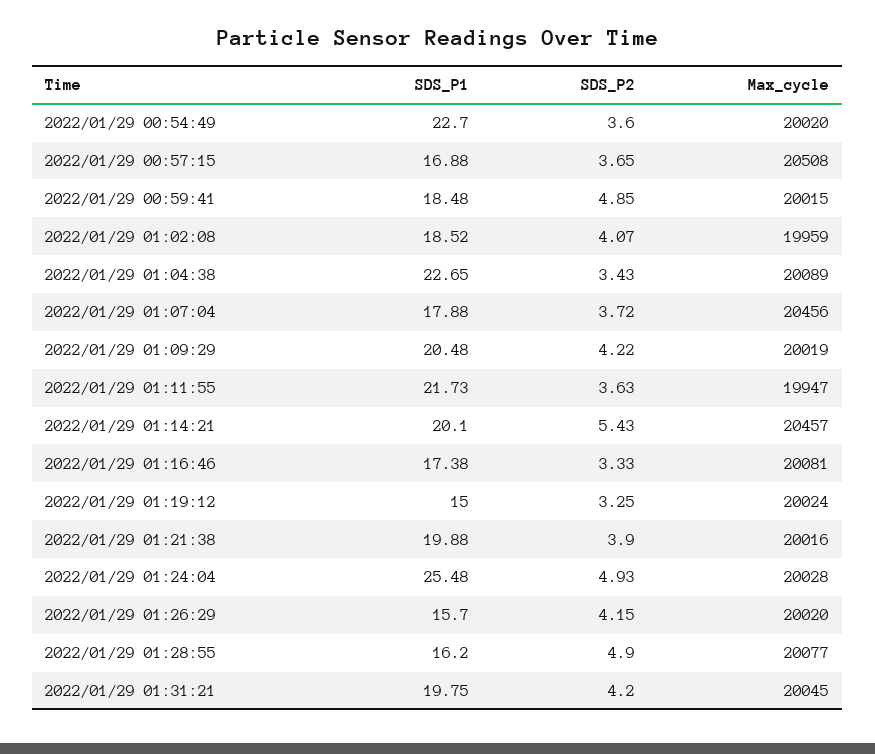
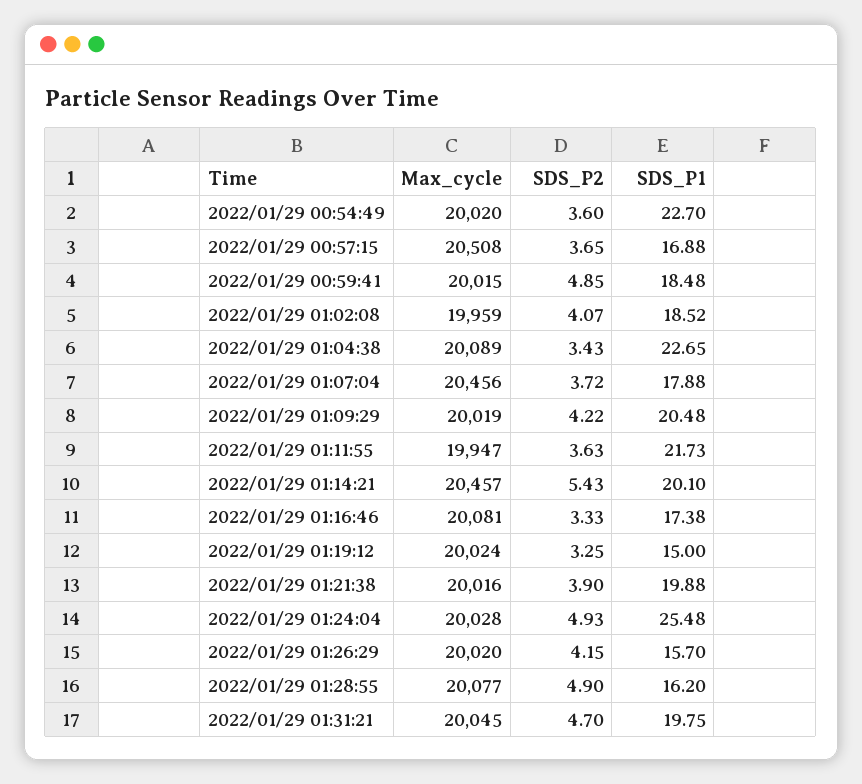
SDS_P2, 2022/01/29 01:31:21: 4.2 -> 4.7

